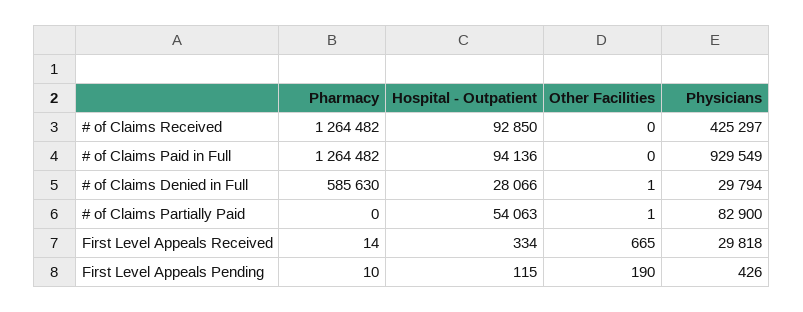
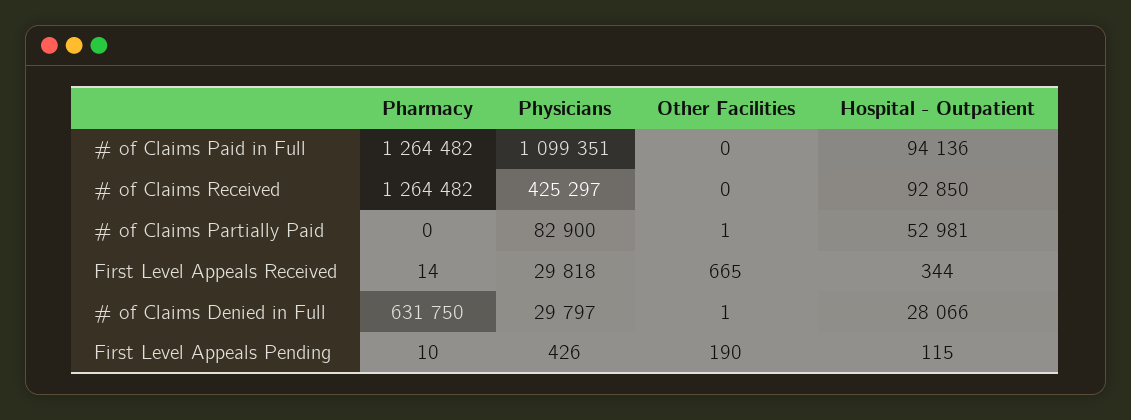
Physicians, # of Claims Paid in Full: 929549 -> 1099351
Pharmacy, # of Claims Denied in Full: 585630 -> 631750
Physicians, # of Claims Denied in Full: 29794 -> 29797
Hospital - Outpatient, # of Claims Partially Paid: 54063 -> 52981
Hospital - Outpatient, First Level Appeals Received: 334 -> 344

